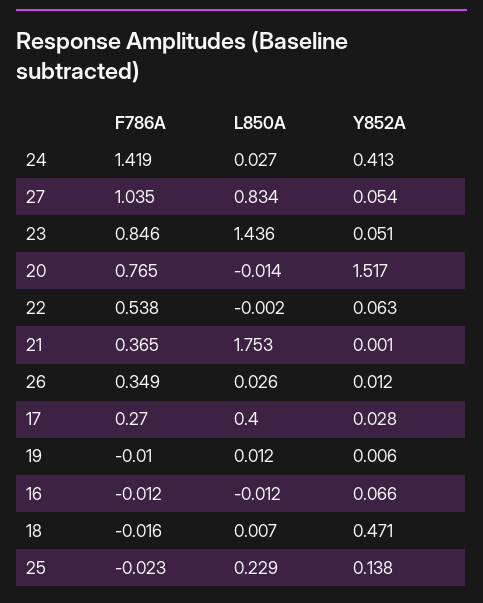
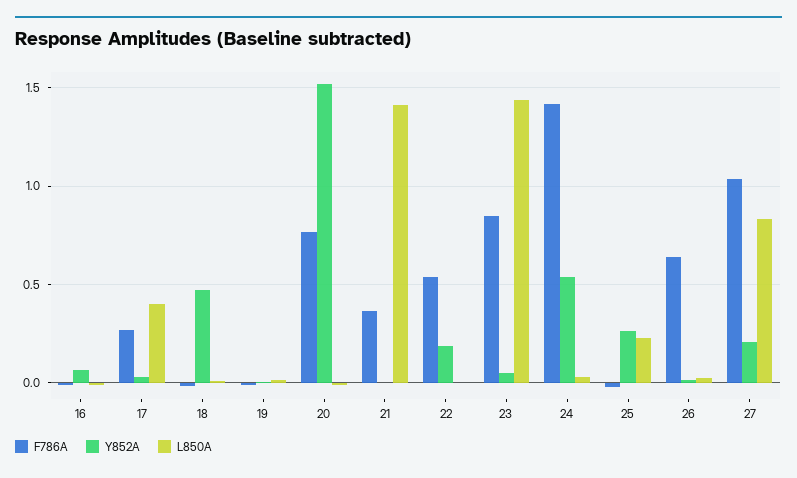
Y852A, 24: 0.413 -> 0.55
Y852A, 27: 0.054 -> 0.2
Y852A, 22: 0.063 -> 0.2
L850A, 21: 1.753 -> 1.4
F786A, 26: 0.349 -> 0.65
Y852A, 25: 0.138 -> 0.25

